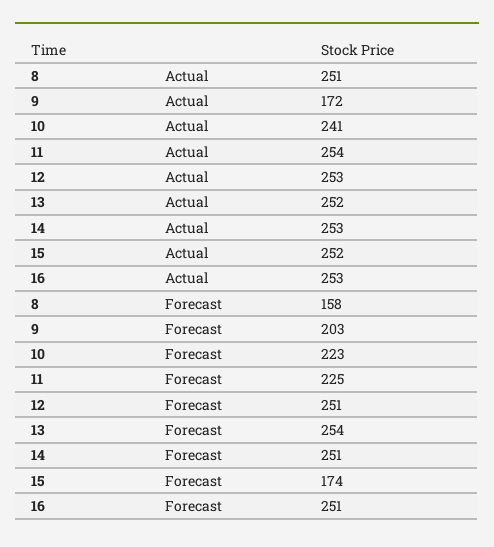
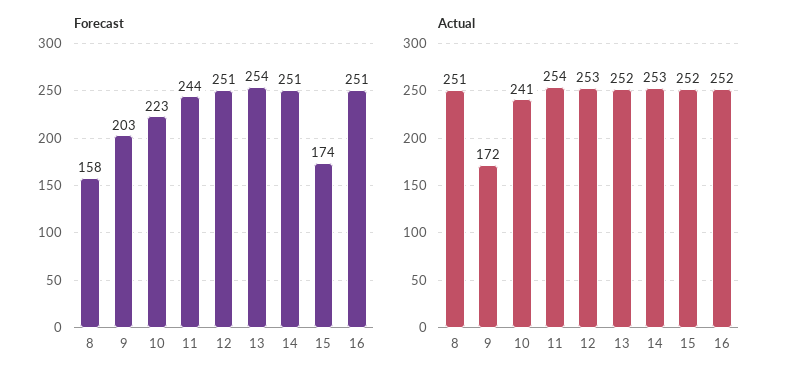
Actual, 16: 253 -> 252
Forecast, 11: 225 -> 244

